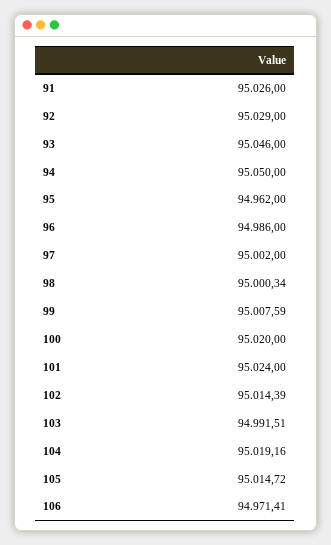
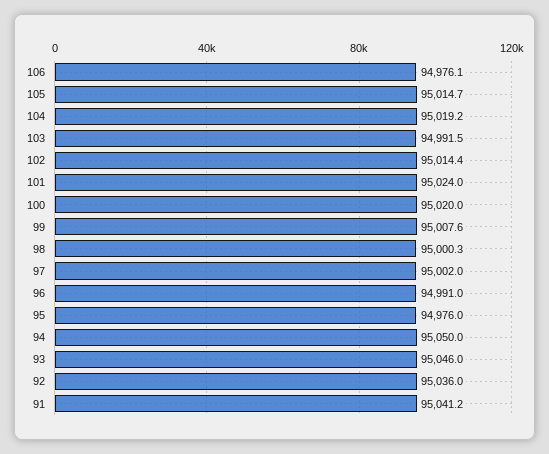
91: 95026 -> 95041.2
92: 95029 -> 95036
95: 94962 -> 94976
96: 94986 -> 94991
106: 94971.41 -> 94976.1

